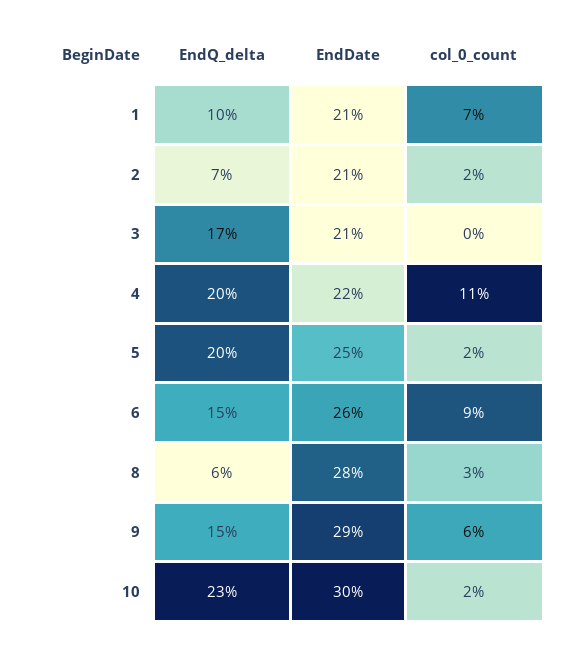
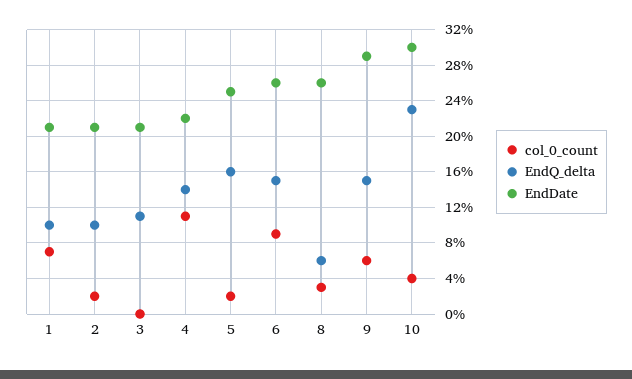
EndQ_delta, 2: 7 -> 10
EndQ_delta, 3: 17 -> 11
EndQ_delta, 4: 20 -> 14
EndQ_delta, 5: 20 -> 16
EndDate, 8: 28 -> 26
col_0_count, 10: 2 -> 4

